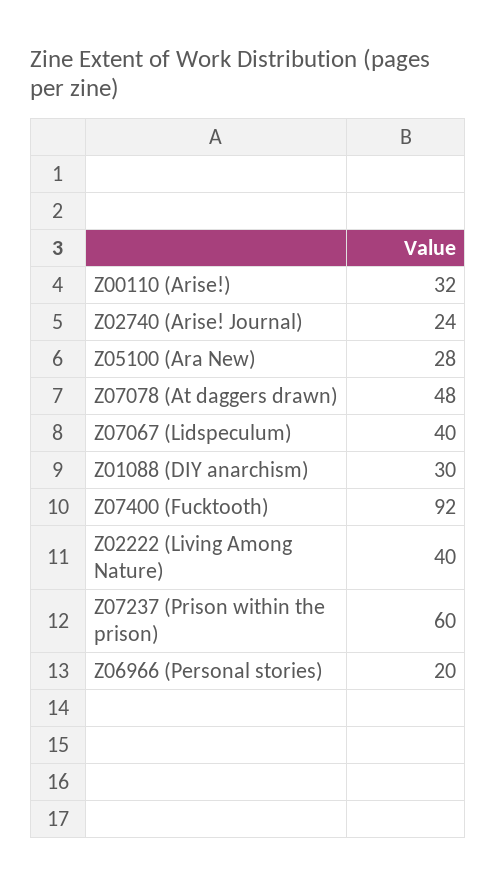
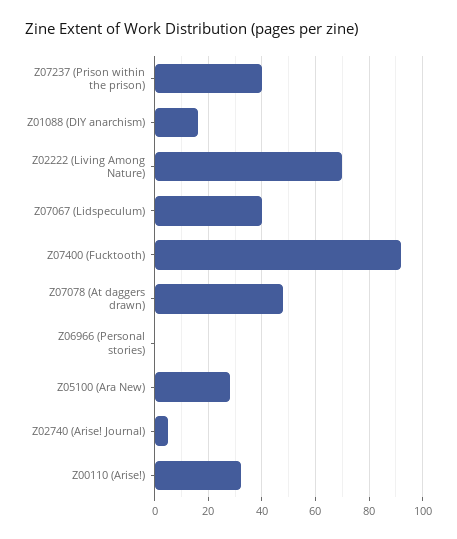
Z02740 (Arise! Journal): 24 -> 5
Z01088 (DIY anarchism): 30 -> 15
Z02222 (Living Among Nature): 40 -> 70
Z07237 (Prison within the prison): 60 -> 40
Z06966 (Personal stories): 20 -> 0

